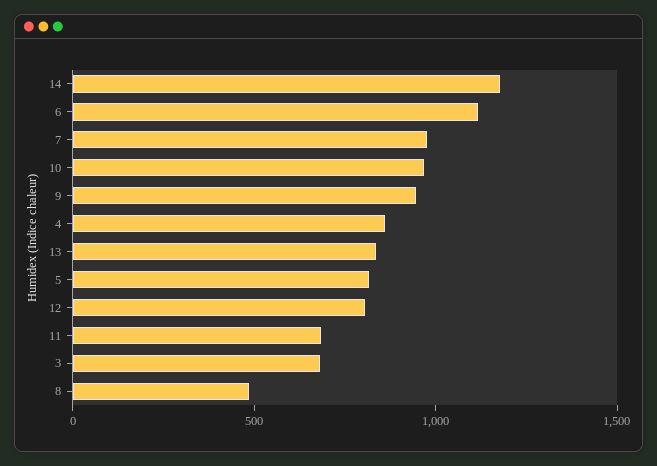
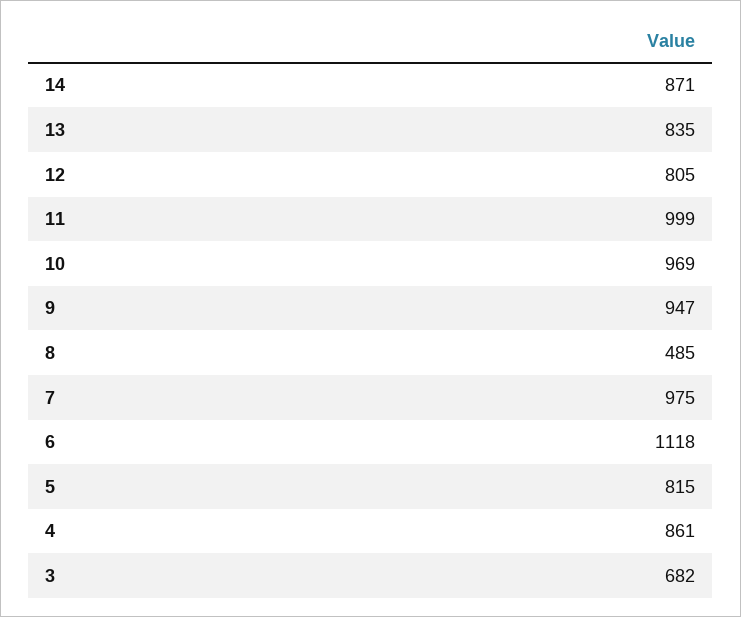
14: 1200 -> 871
11: 700 -> 999

